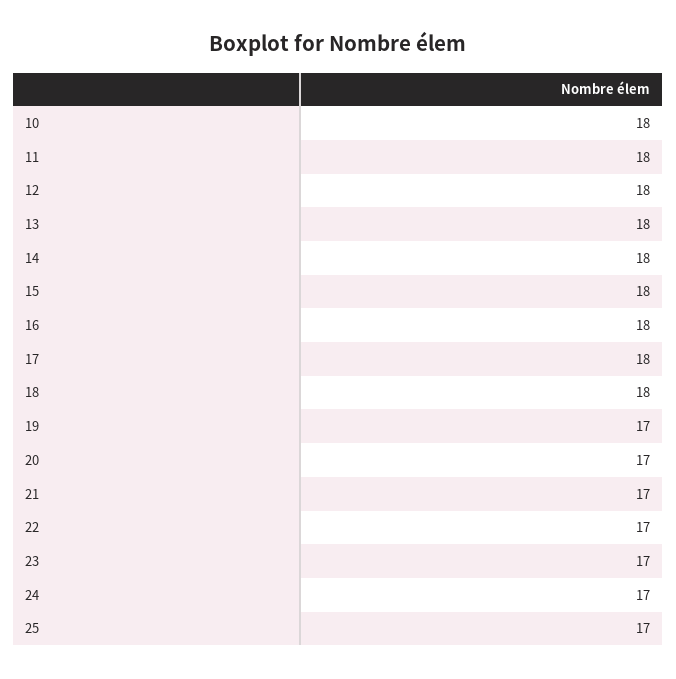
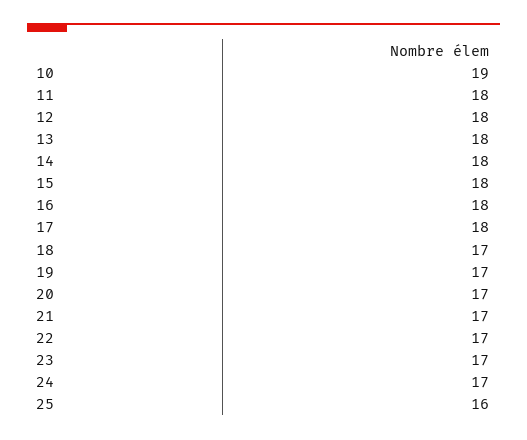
10: 18 -> 19
18: 18 -> 17
25: 17 -> 16

